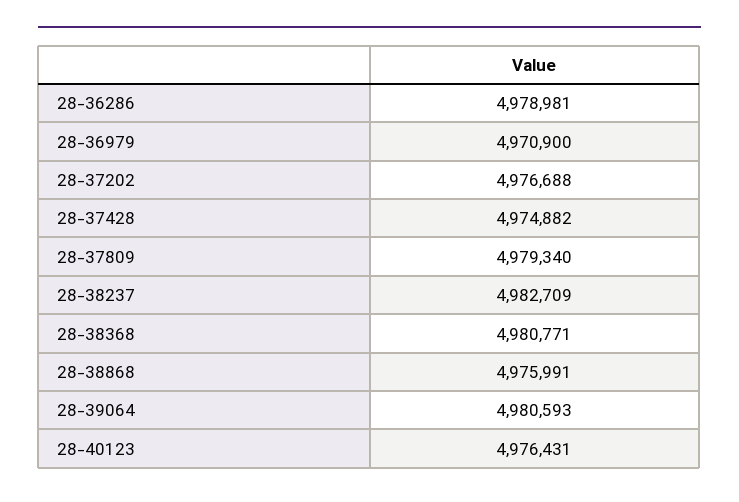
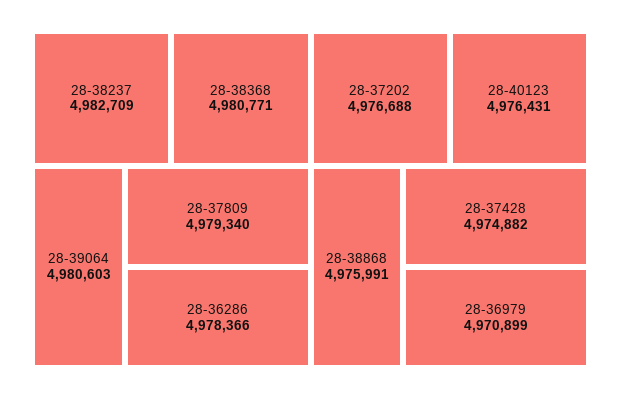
28-36286: 4978981 -> 4978366
28-36979: 4970900 -> 4970899
28-39064: 4980593 -> 4980603

